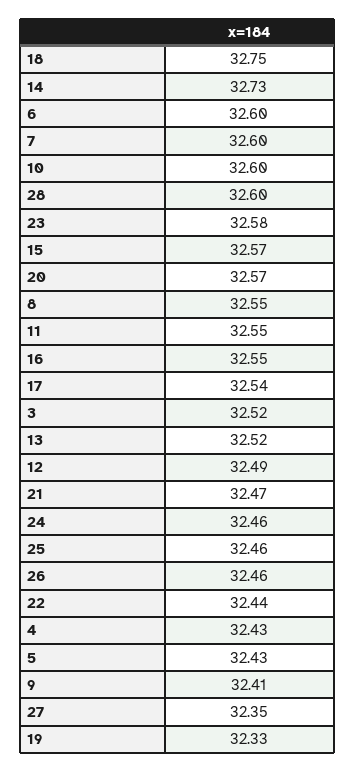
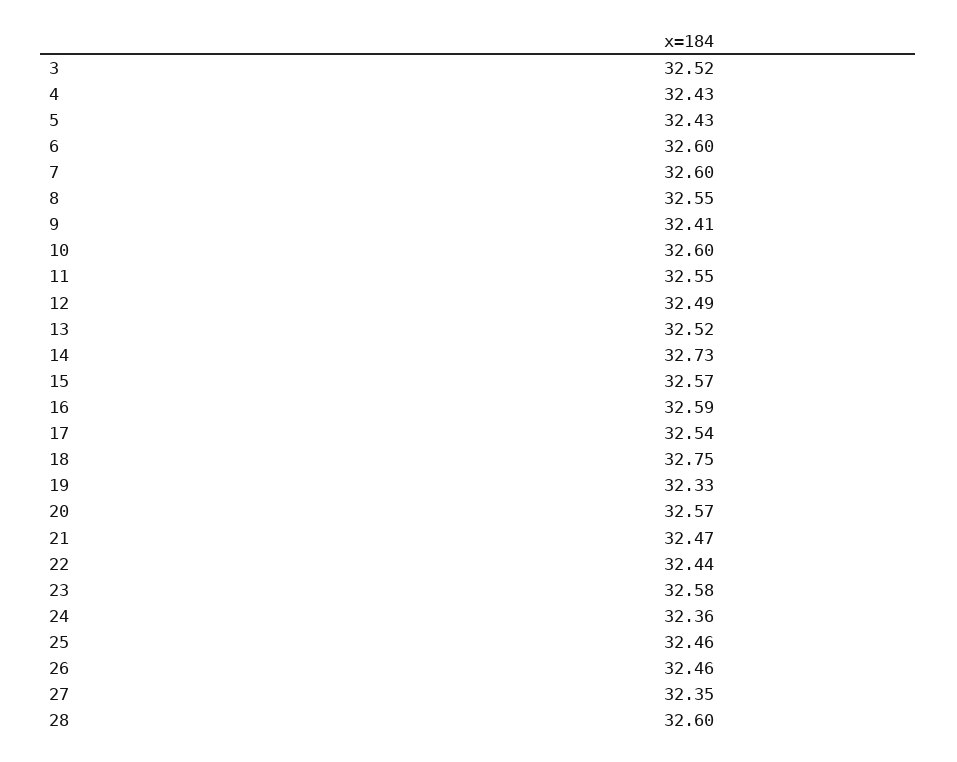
16: 32.55 -> 32.59
24: 32.46 -> 32.36

